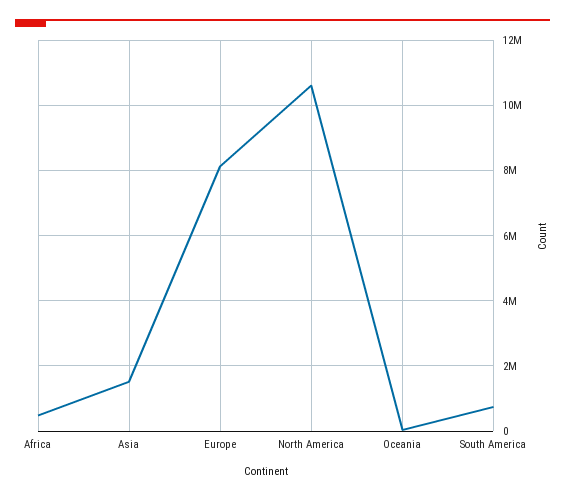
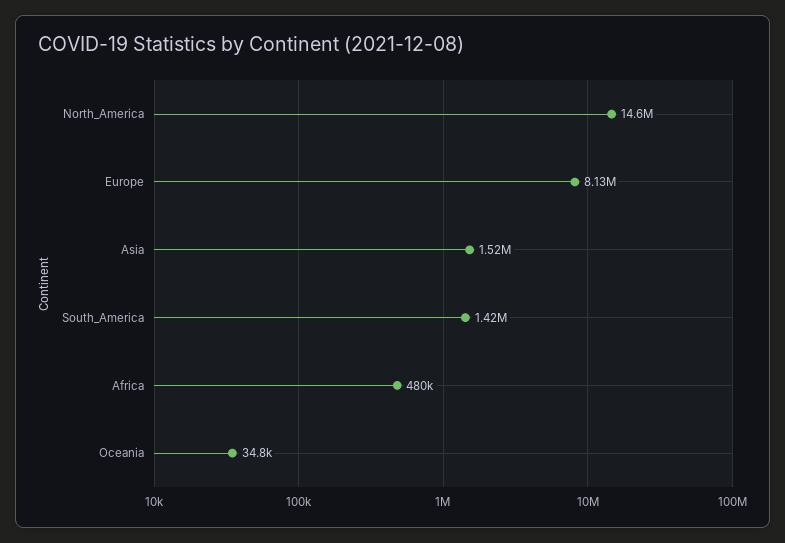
North America: 10600000 -> 14600000
South America: 800000 -> 1420000

